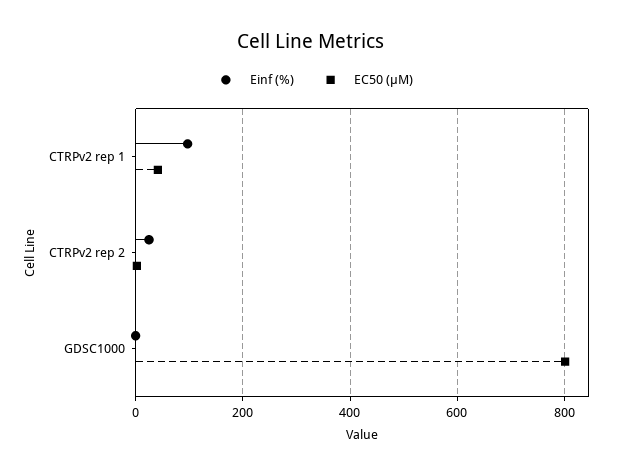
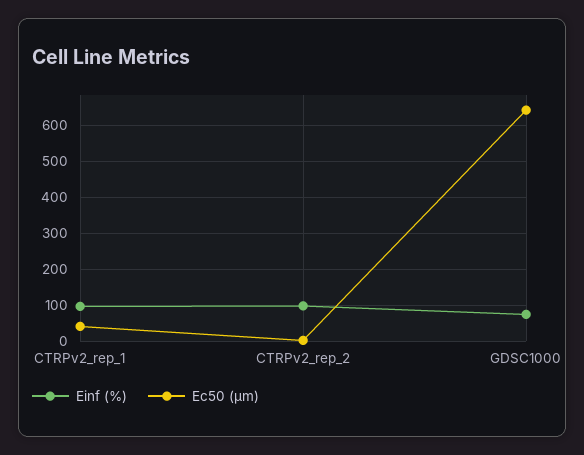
Einf (%), CTRPv2 rep 2: 20 -> 100
Einf (%), GDSC1000: 0 -> 80
EC50 (µM), GDSC1000: 800 -> 640

